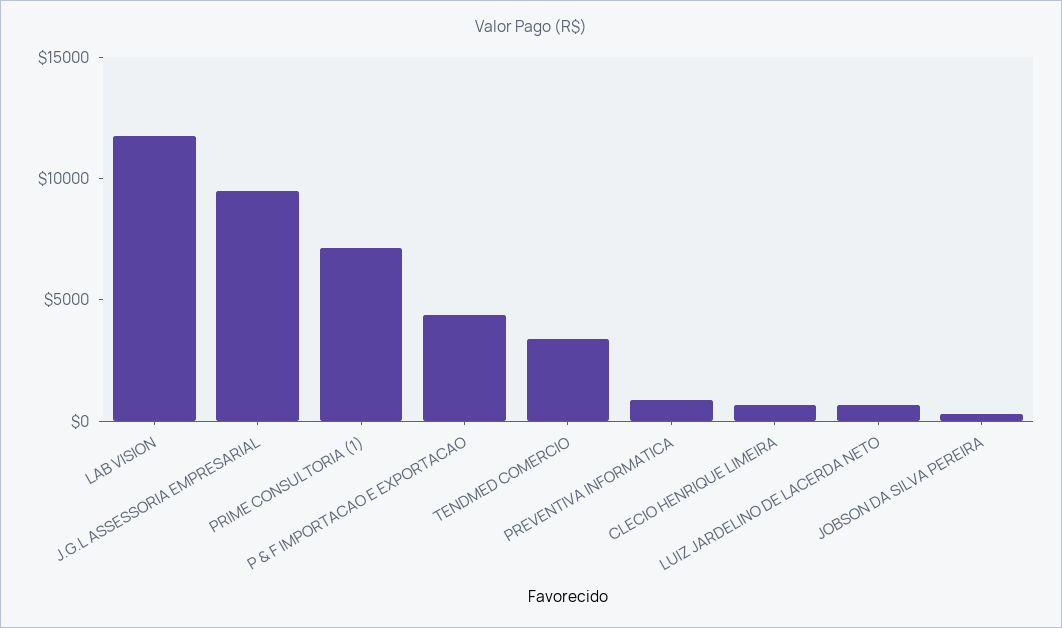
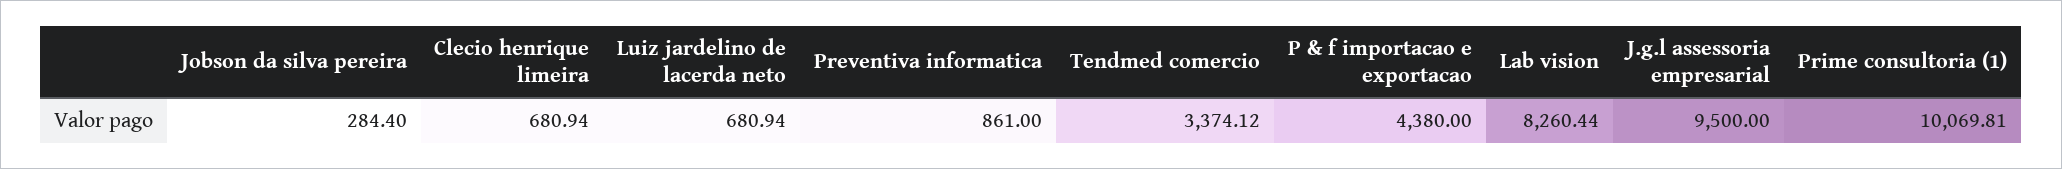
LAB VISION: 12000 -> 8260.44
PRIME CONSULTORIA (1): 7000 -> 10069.81

